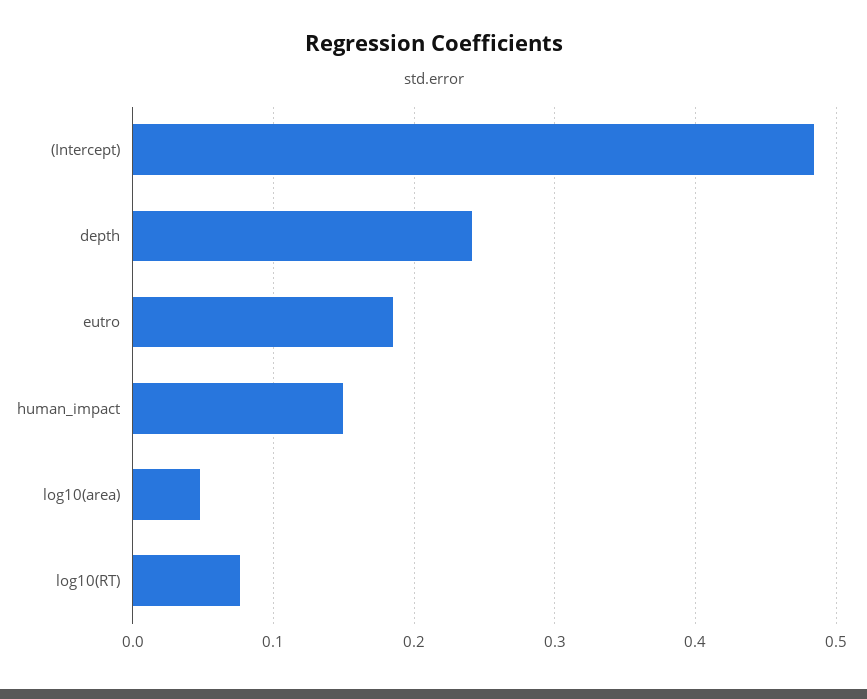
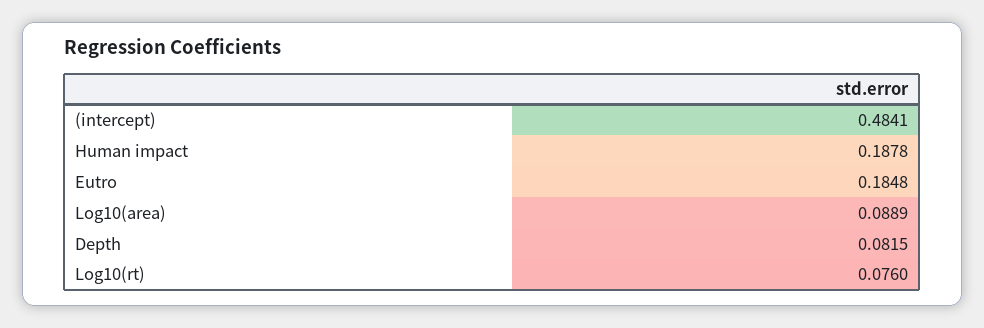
depth: 0.24 -> 0.0815
human_impact: 0.15 -> 0.1878
log10(area): 0.05 -> 0.0889

